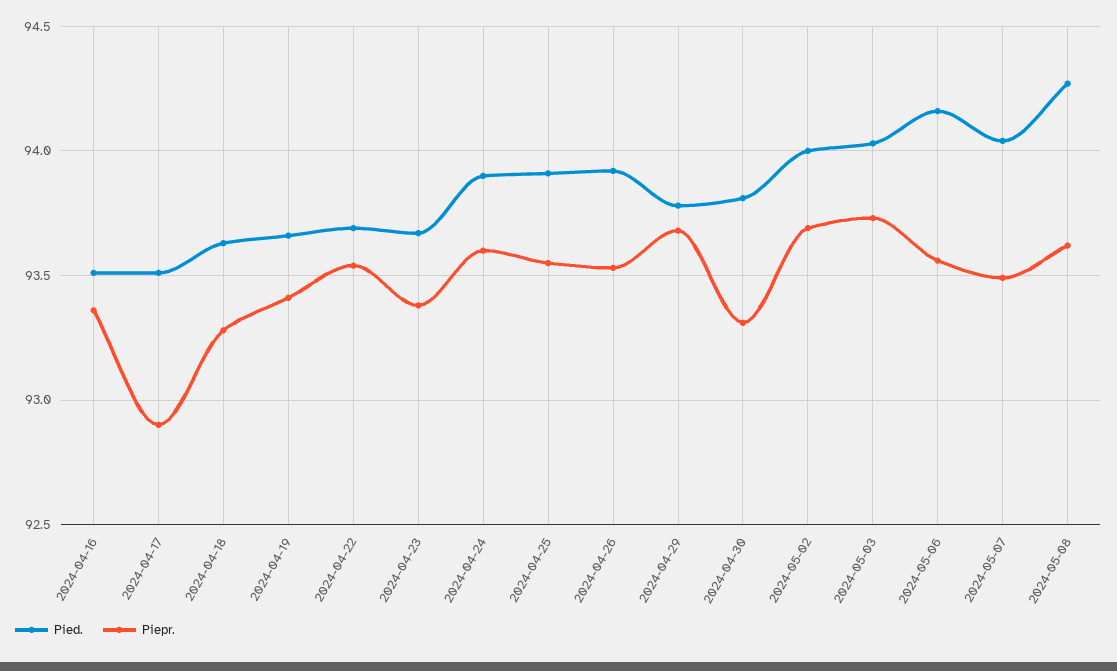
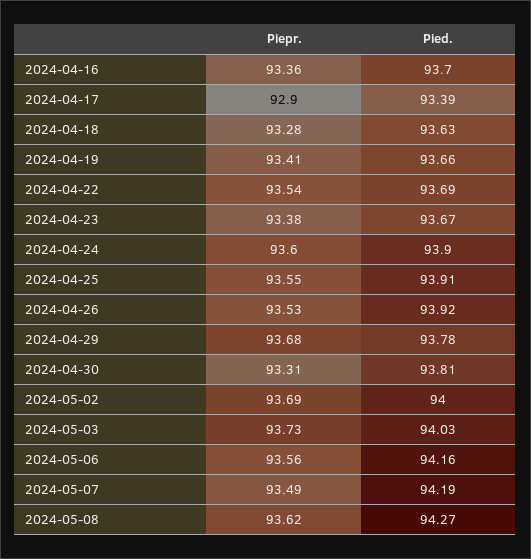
Pied., 2024-04-16: 93.5 -> 93.7
Pied., 2024-04-17: 93.5 -> 93.39
Pied., 2024-05-07: 94.05 -> 94.19

